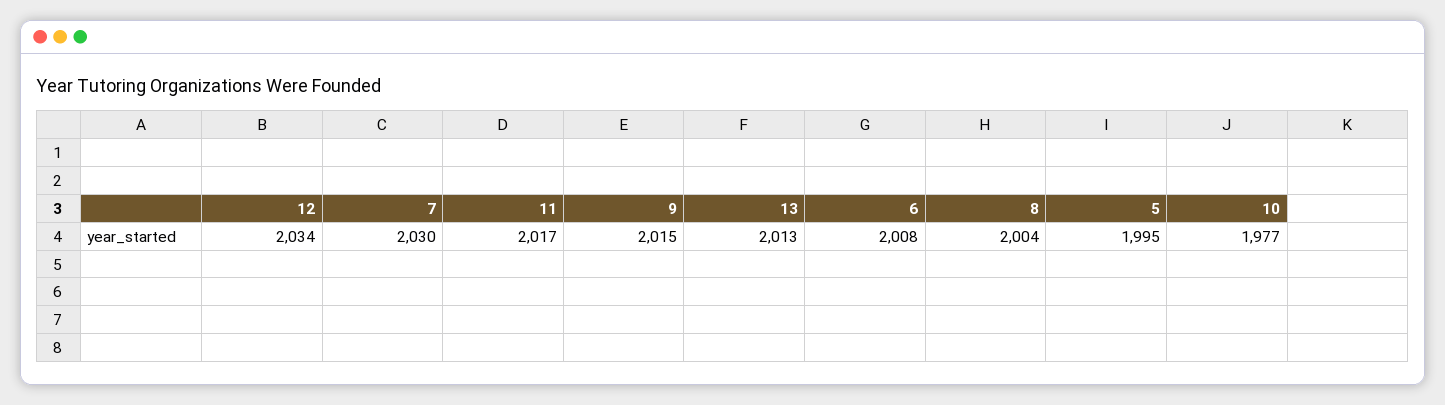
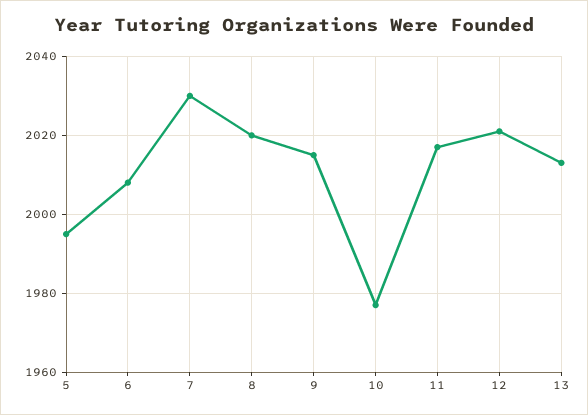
12: 2034 -> 2020
8: 2004 -> 2020

